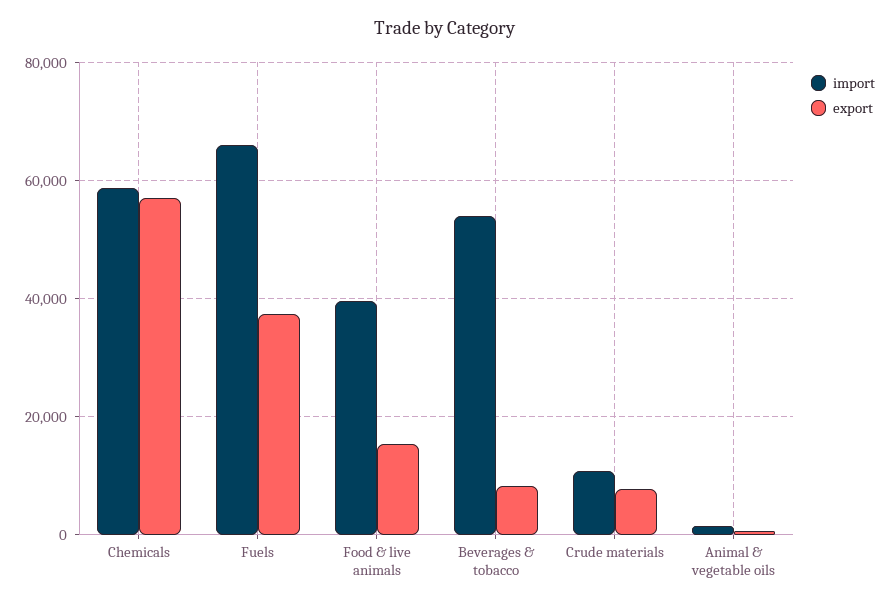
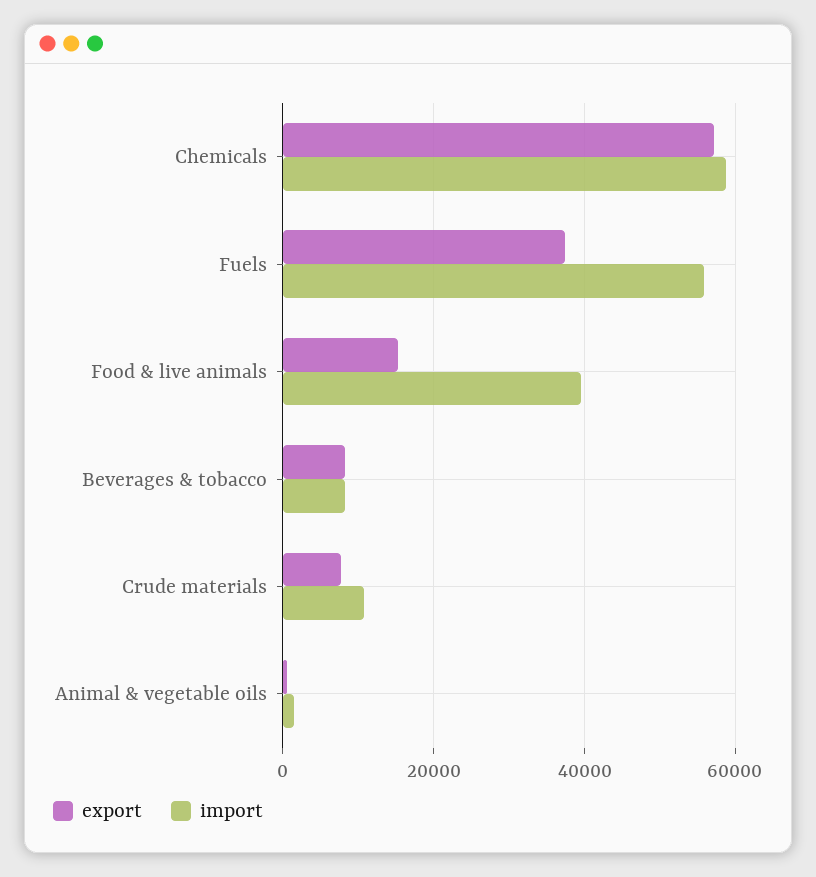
import, Fuels: 66000 -> 56000
import, Beverages & tobacco: 54000 -> 8000

